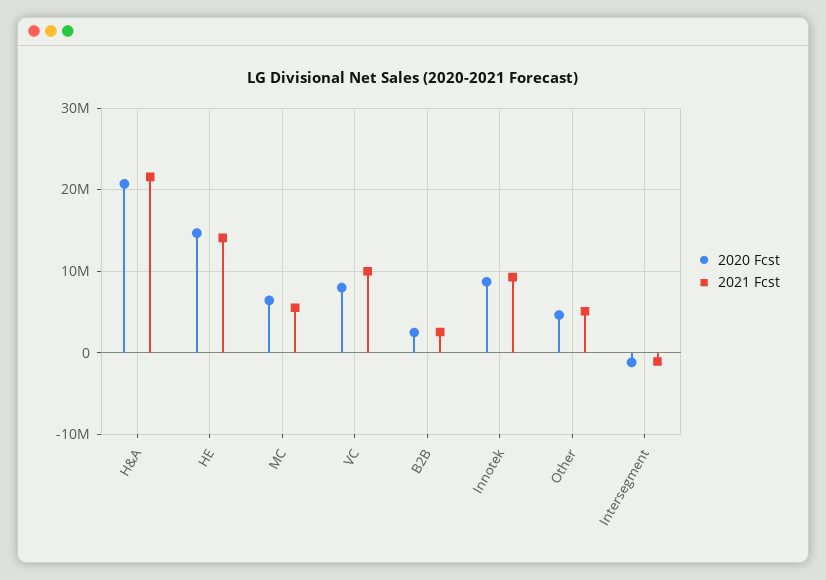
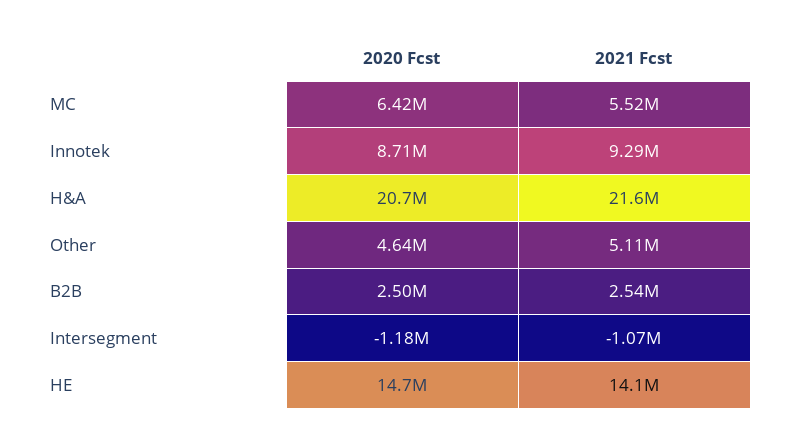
2020 Fcst, VC: 8000000 -> none
2021 Fcst, VC: 10000000 -> none

